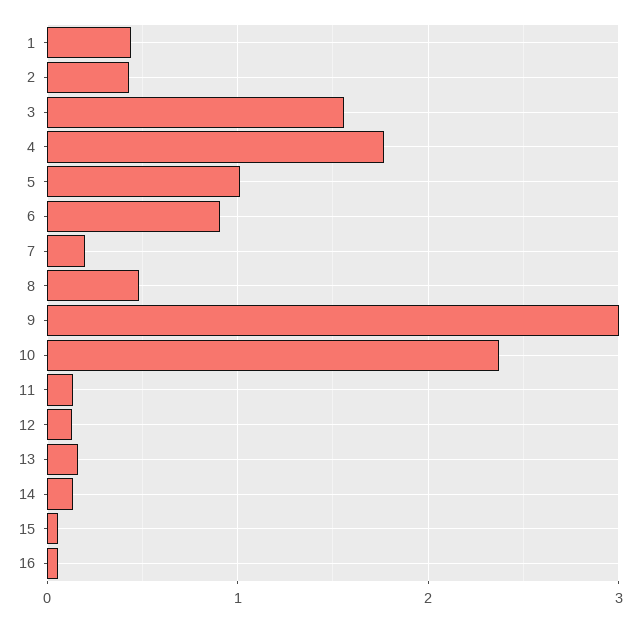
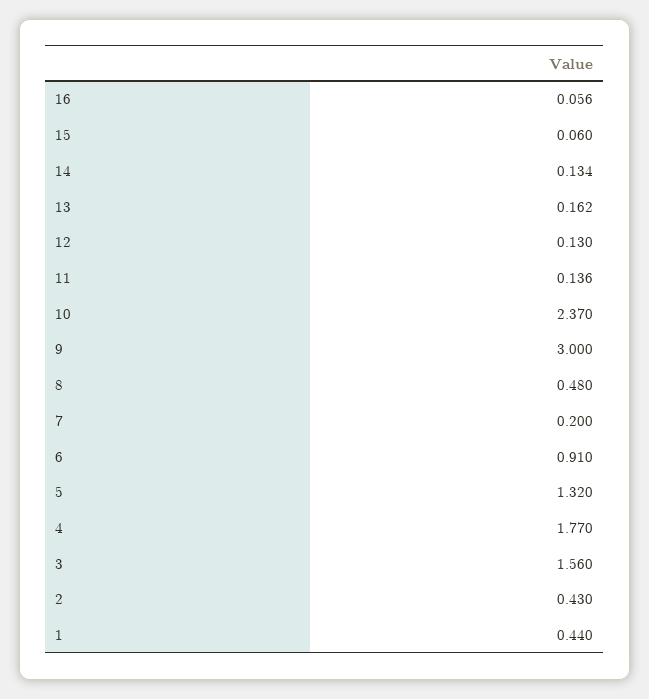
5: 1 -> 1.32

